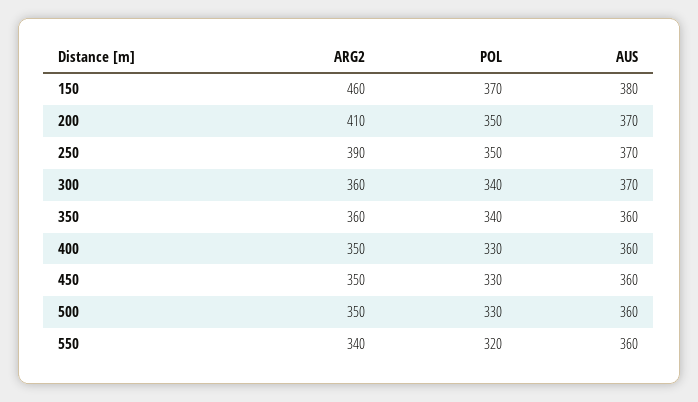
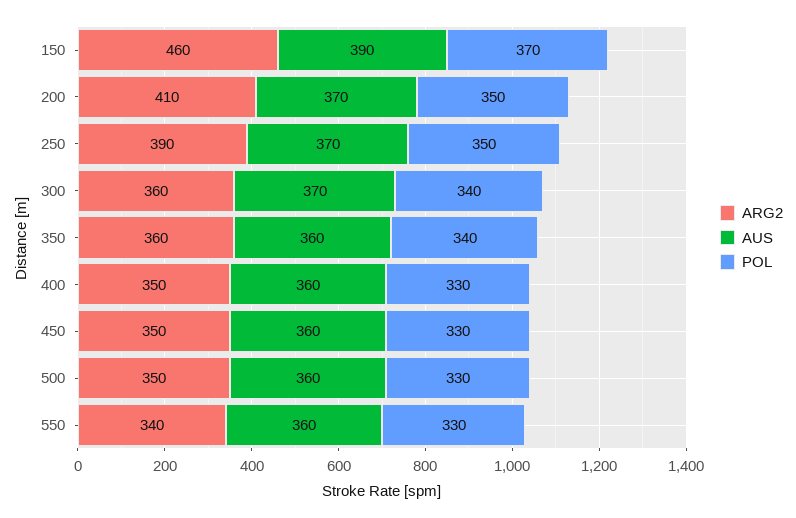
AUS, 150: 380 -> 390
POL, 550: 320 -> 330

